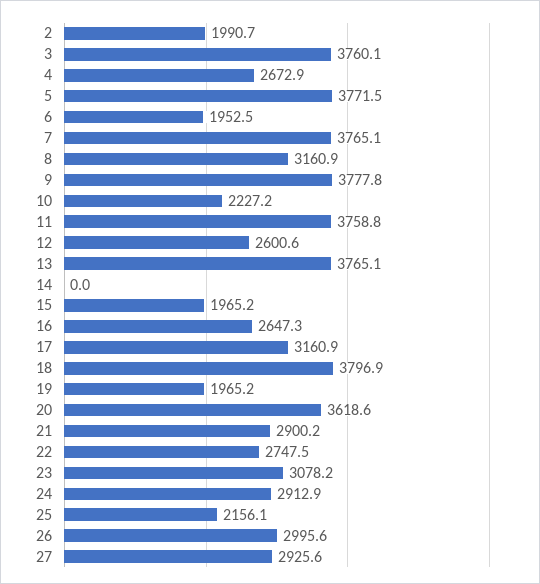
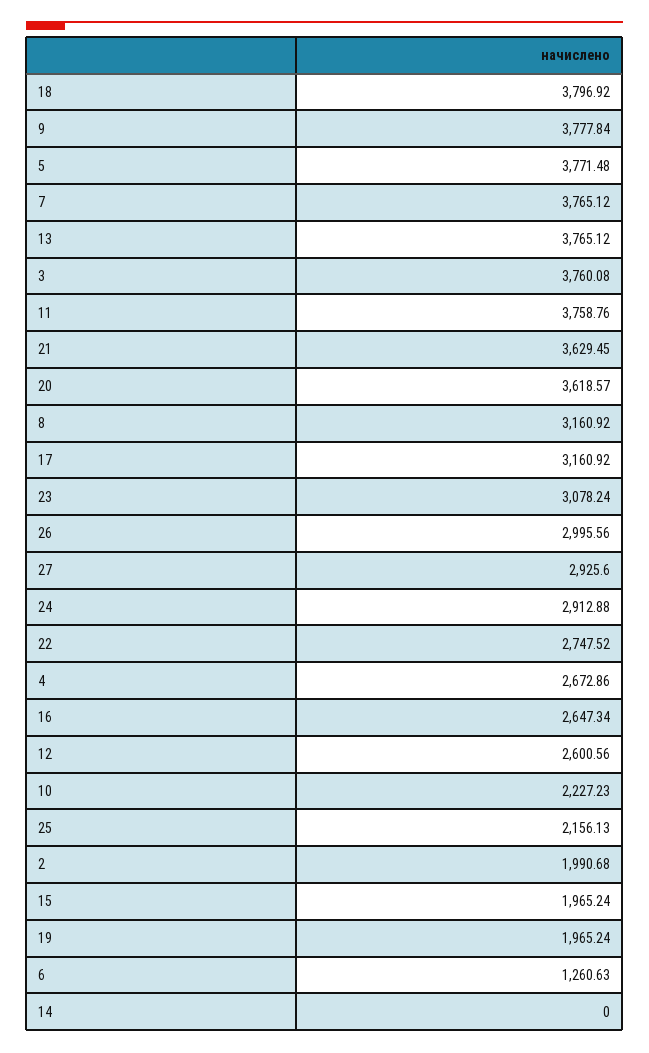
6: 1952.5 -> 1260.63
21: 2900.2 -> 3629.45

